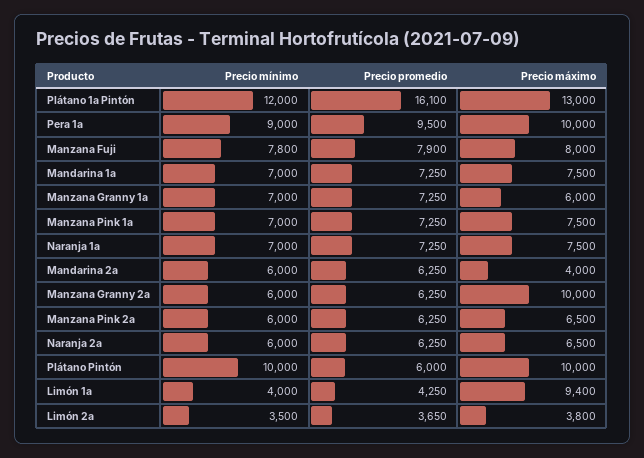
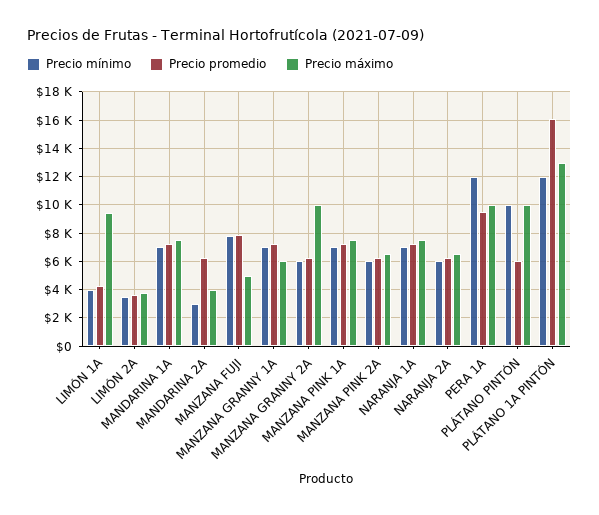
Precio mínimo, Pera 1a: 9000 -> 12000
Precio máximo, Manzana Fuji: 8000 -> 5000
Precio mínimo, Mandarina 2a: 6000 -> 3000

